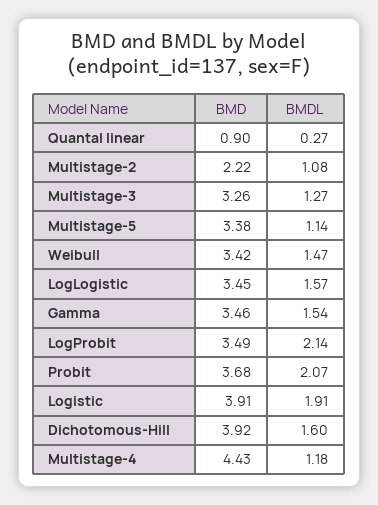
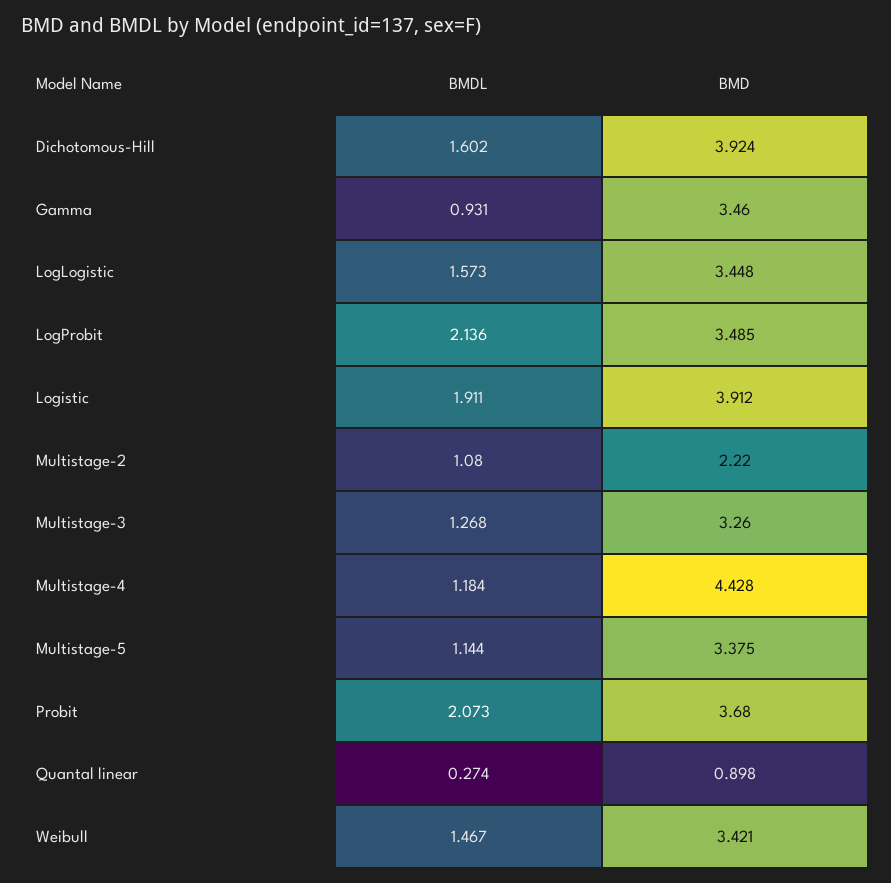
BMDL, Gamma: 1.54 -> 0.931

